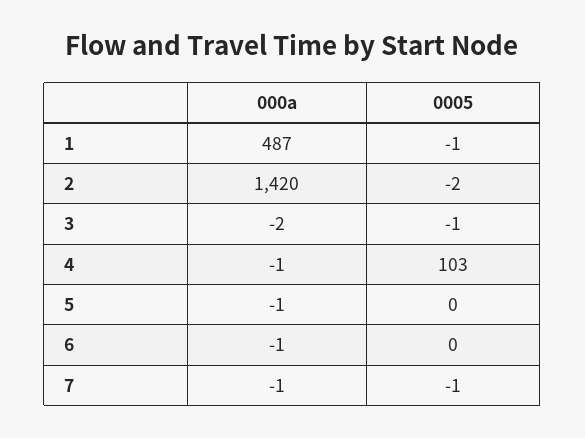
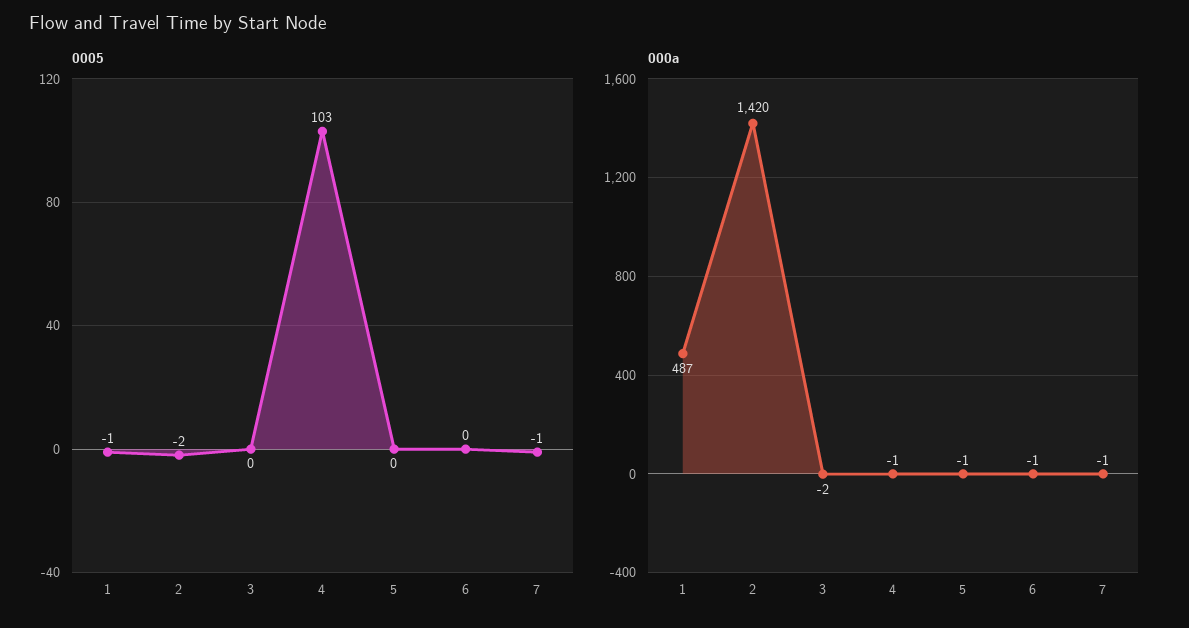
0005, 3: -1 -> 0

